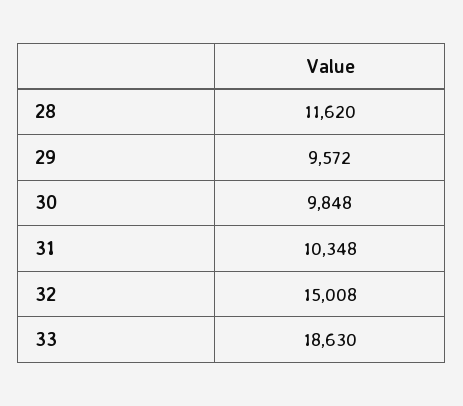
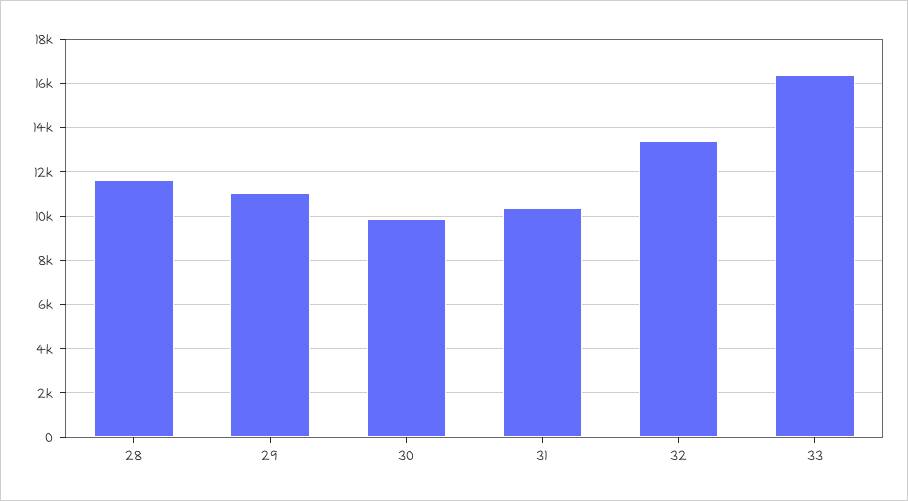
29: 9572 -> 11000
32: 15008 -> 13500
33: 18630 -> 16500

